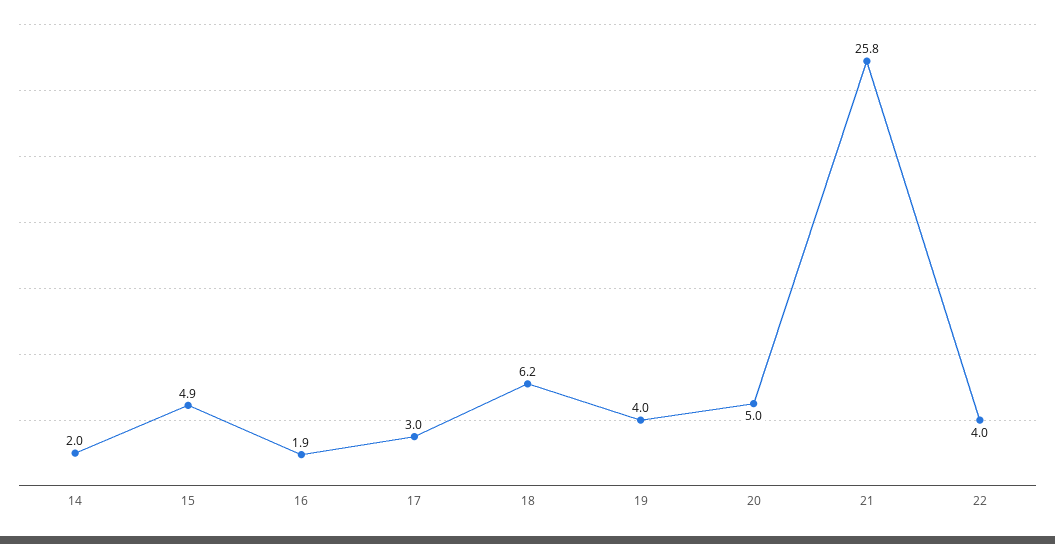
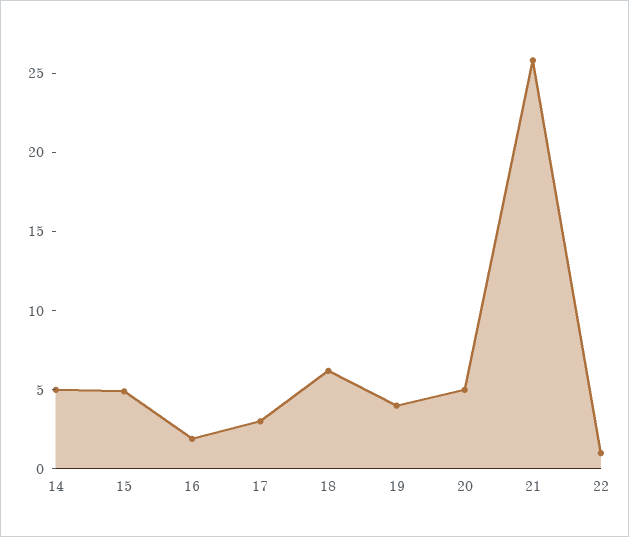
14: 2 -> 5
22: 4 -> 1

